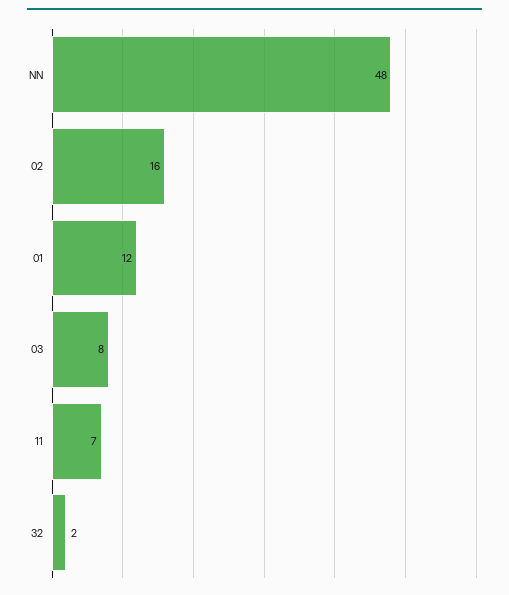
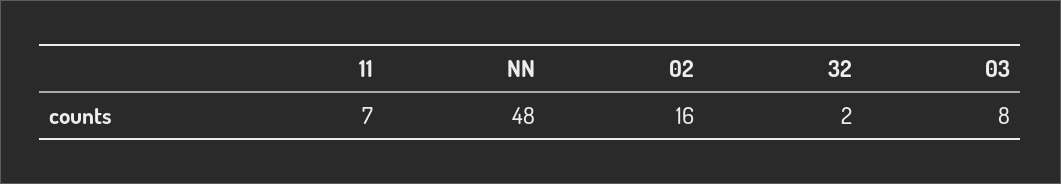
01: 12 -> none

